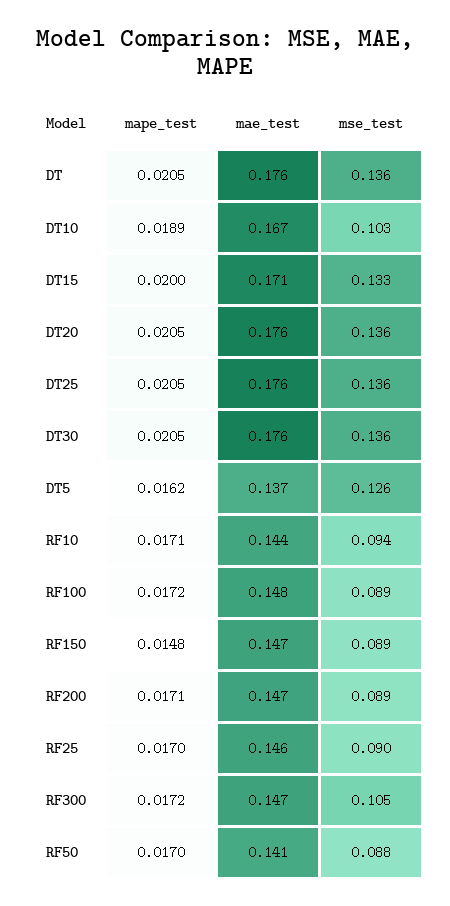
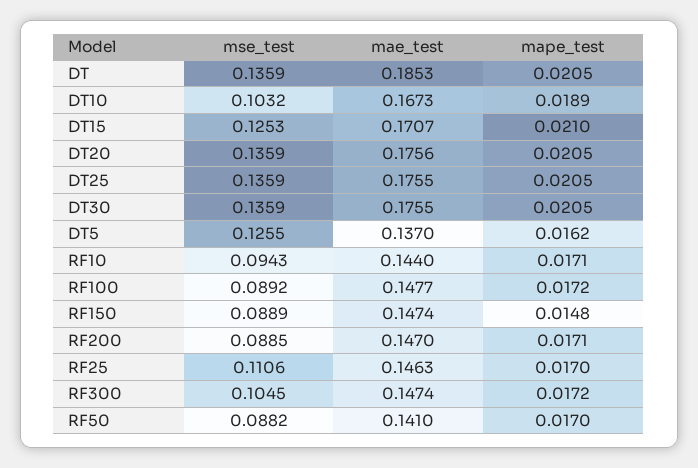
mae_test, DT: 0.176 -> 0.1853
mape_test, DT15: 0.02 -> 0.021
mse_test, DT15: 0.133 -> 0.1253
mse_test, RF25: 0.09 -> 0.1106

